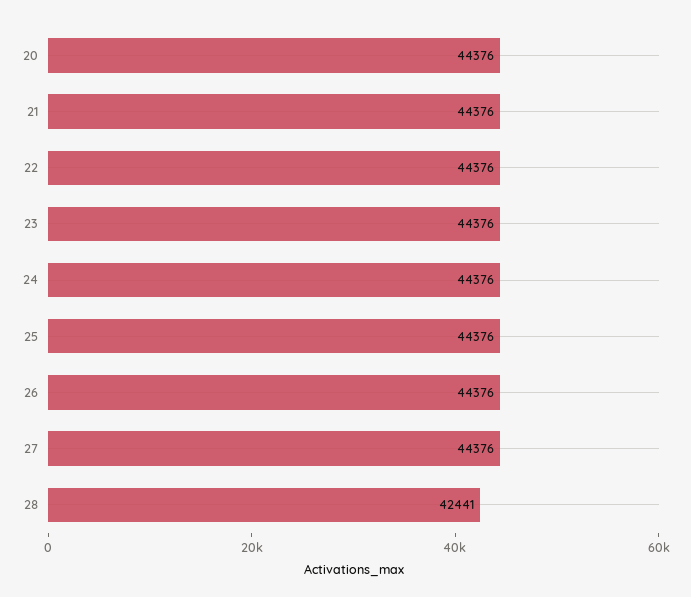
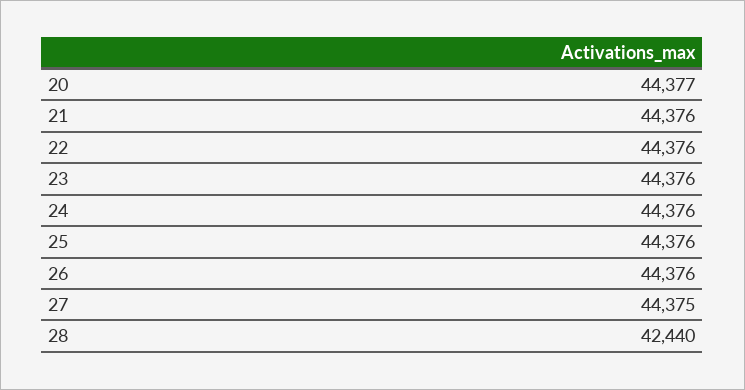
20: 44376 -> 44377
27: 44376 -> 44375
28: 42441 -> 42440

